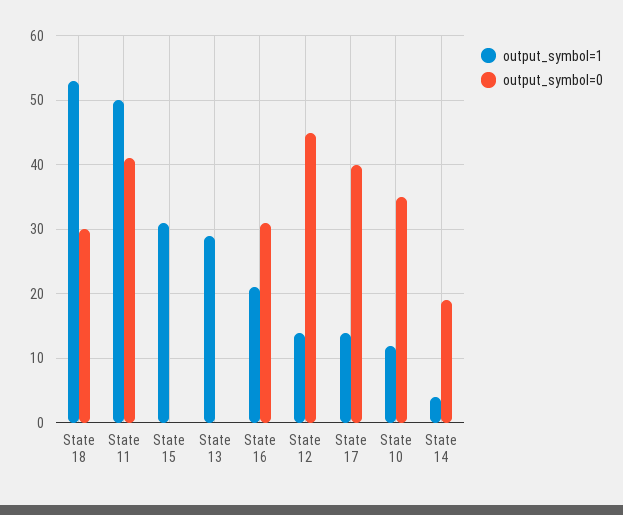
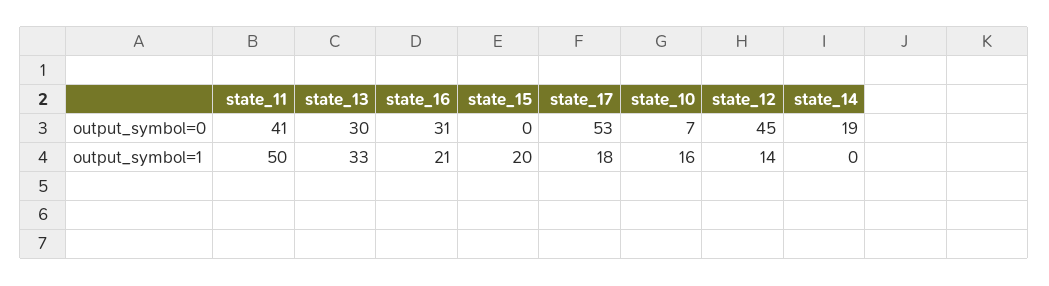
output_symbol=1, State 18: 53 -> none
output_symbol=0, State 18: 30 -> none
output_symbol=1, State 15: 31 -> 20
output_symbol=1, State 13: 29 -> 33
output_symbol=0, State 13: 0 -> 30
output_symbol=1, State 17: 14 -> 18
output_symbol=0, State 17: 40 -> 53
output_symbol=1, State 10: 12 -> 16
output_symbol=0, State 10: 35 -> 7
output_symbol=1, State 14: 4 -> 0

